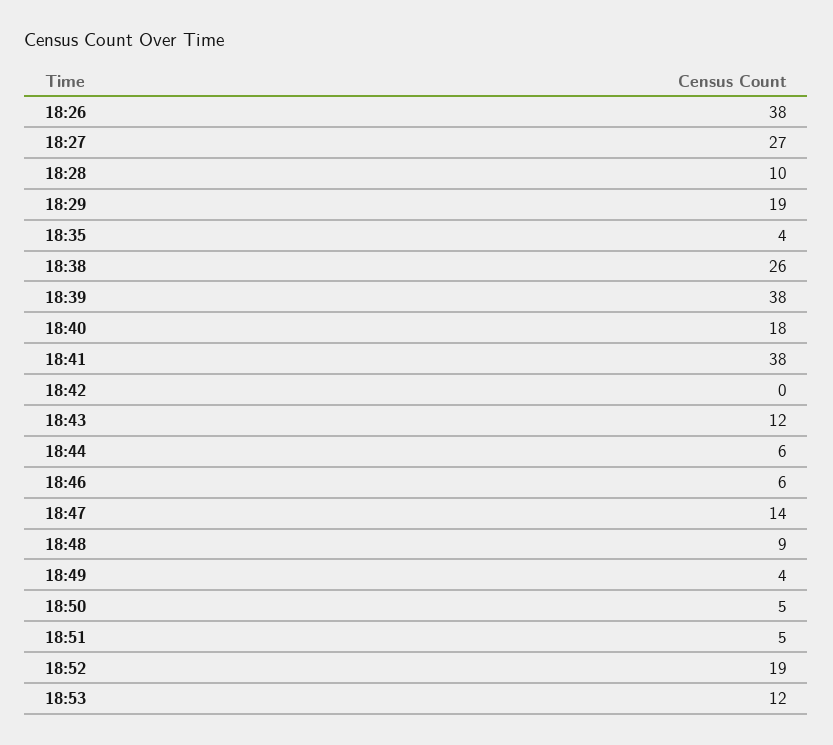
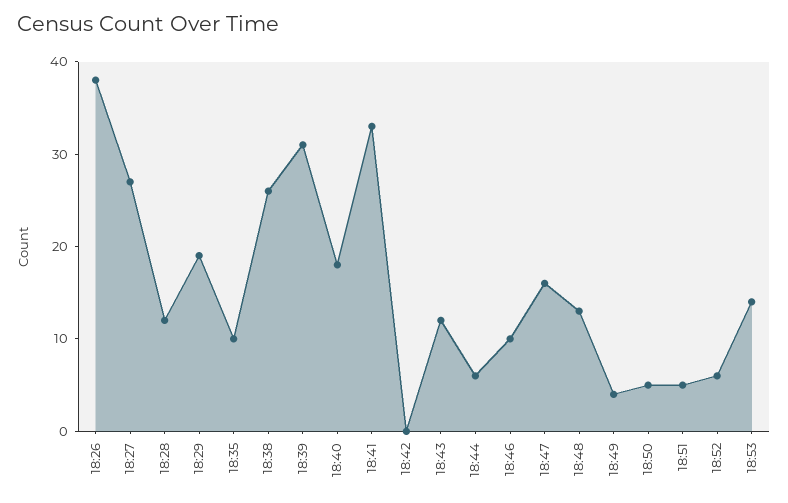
18:28: 10 -> 12
18:35: 4 -> 10
18:39: 38 -> 31
18:41: 38 -> 33
18:46: 6 -> 10
18:47: 14 -> 16
18:48: 9 -> 13
18:52: 19 -> 6
18:53: 12 -> 14

